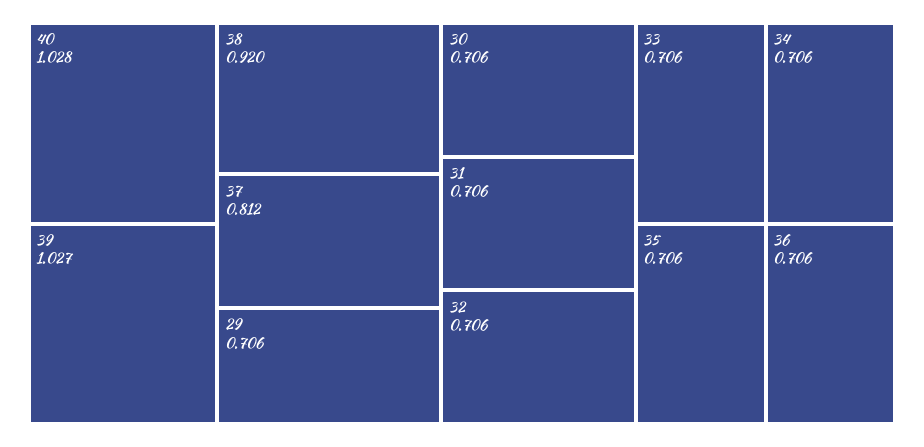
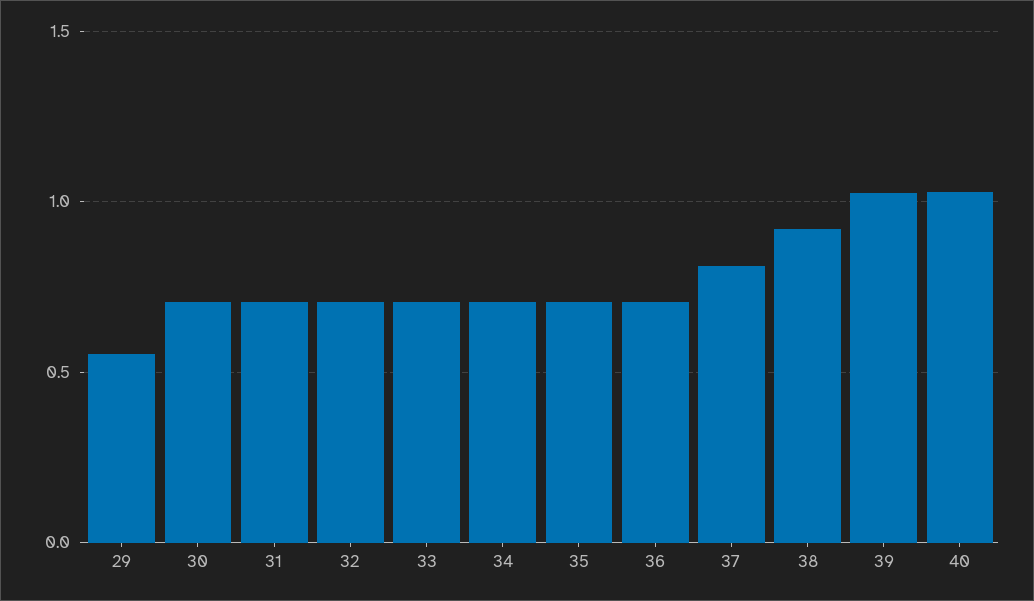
29: 0.706 -> 0.55

